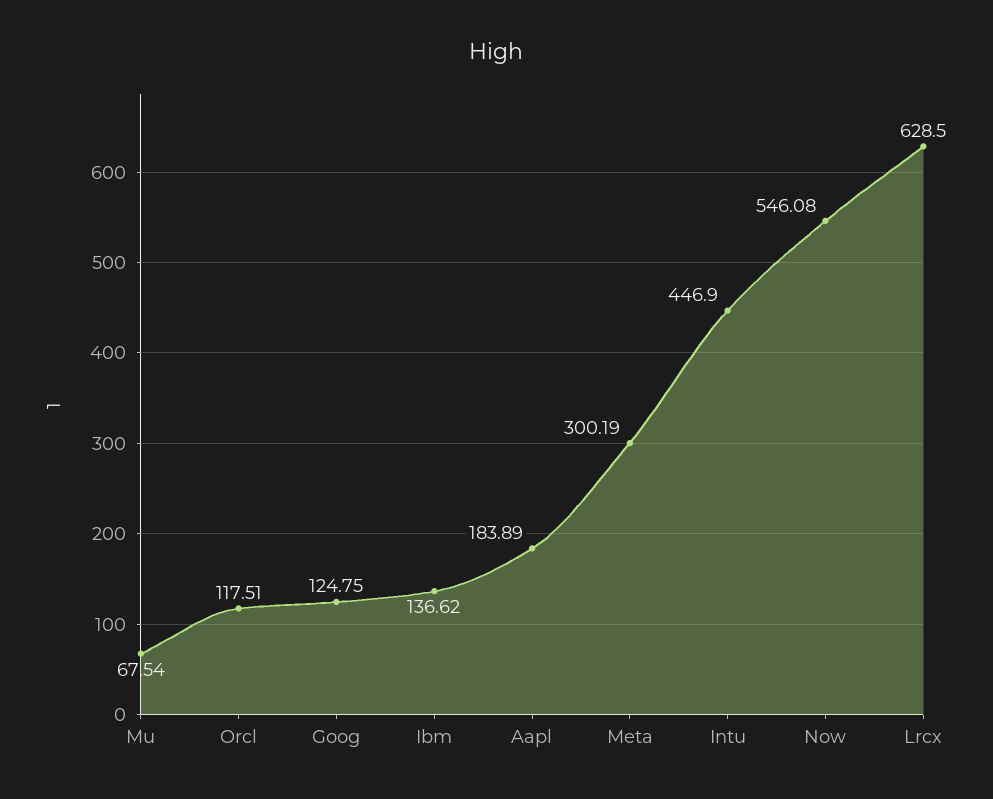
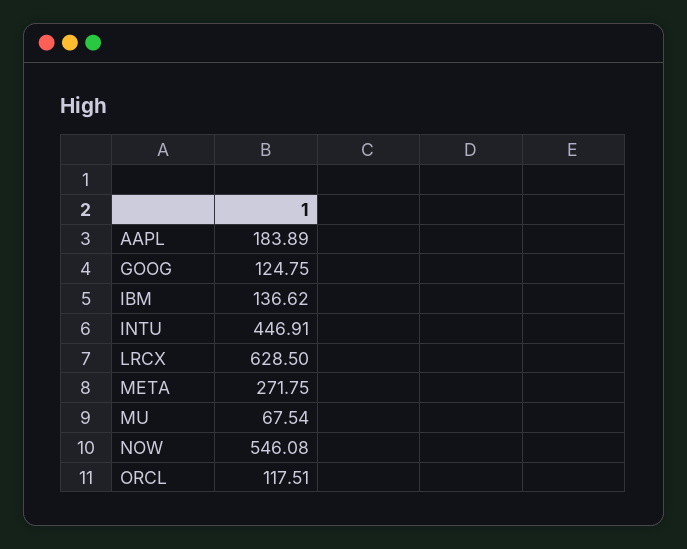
Meta: 300.19 -> 271.75
Intu: 446.9 -> 446.91

